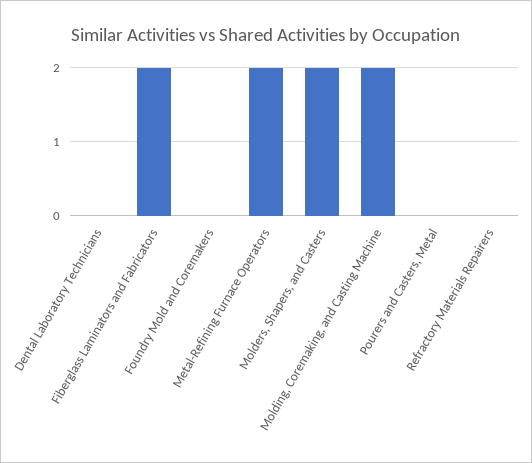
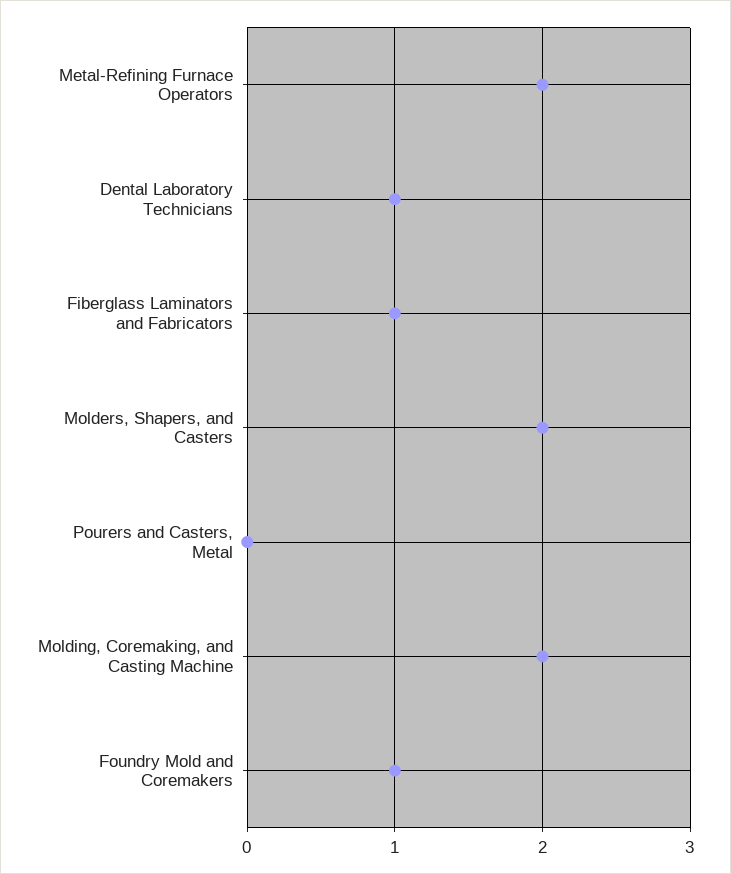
Dental Laboratory Technicians: 0 -> 1
Fiberglass Laminators and Fabricators: 2 -> 1
Foundry Mold and Coremakers: 0 -> 1
Refractory Materials Repairers: 0 -> none

